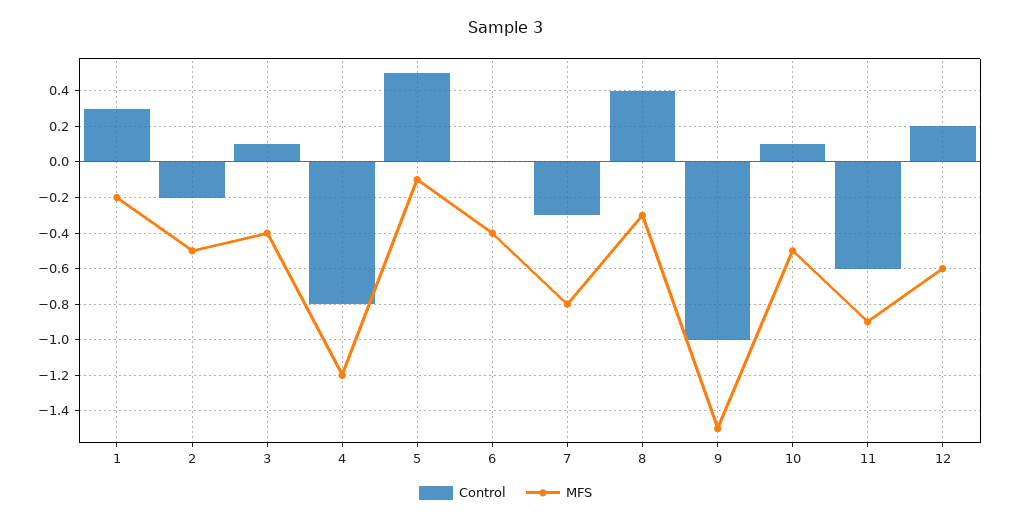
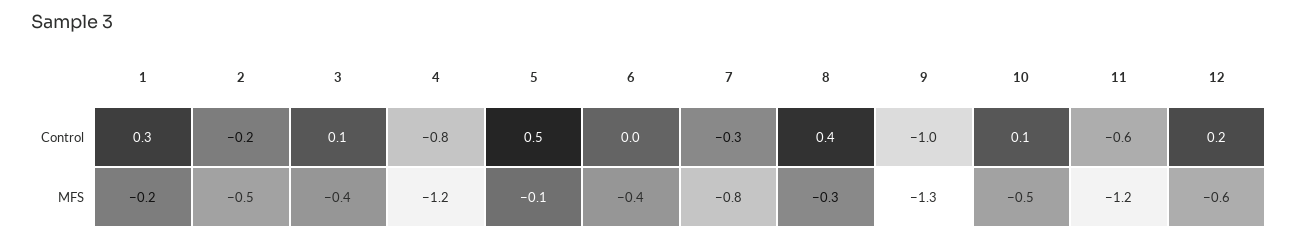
MFS, 9: -1.5 -> -1.3
MFS, 11: -0.9 -> -1.2

